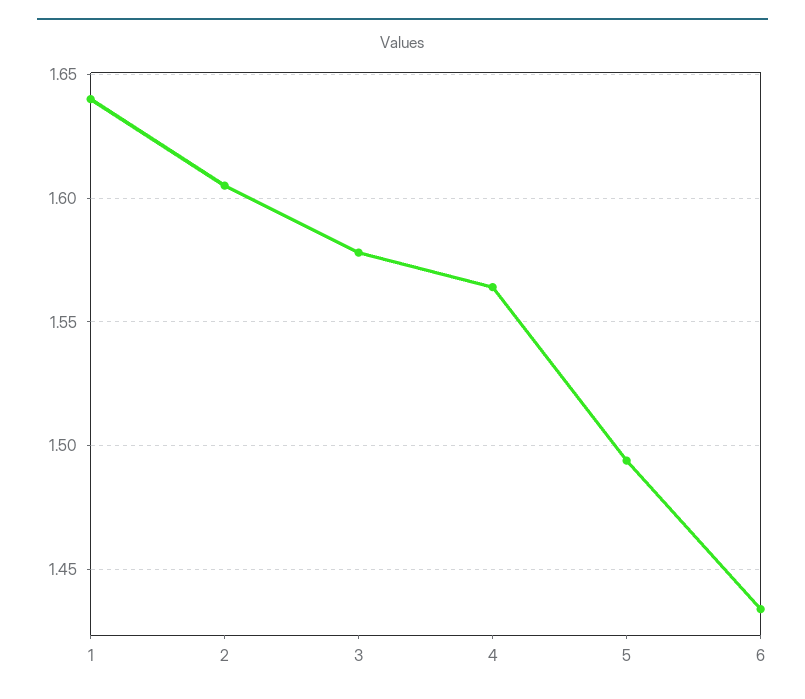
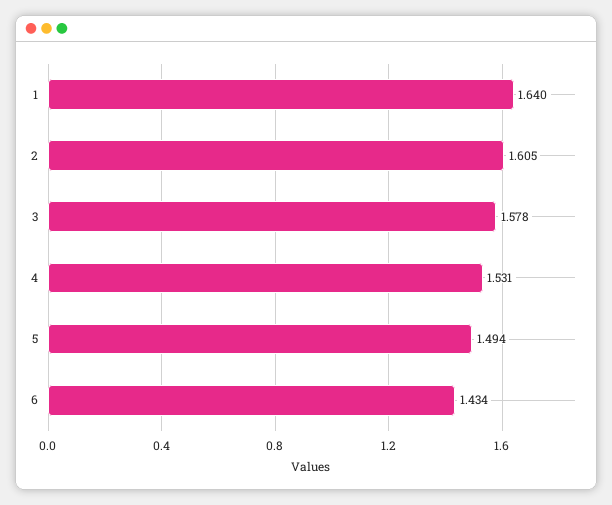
4: 1.565 -> 1.531

